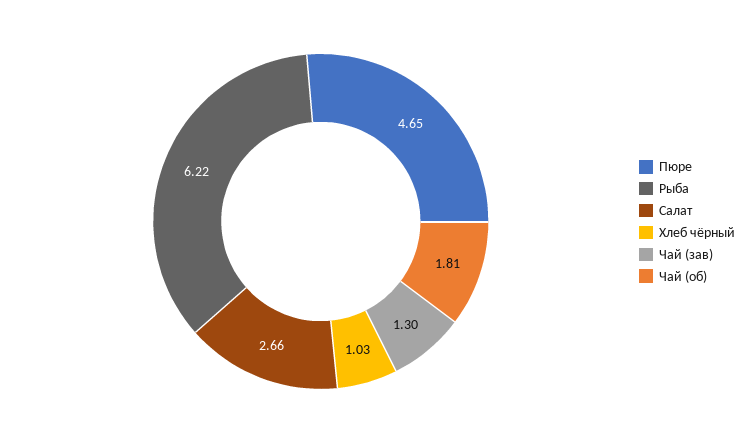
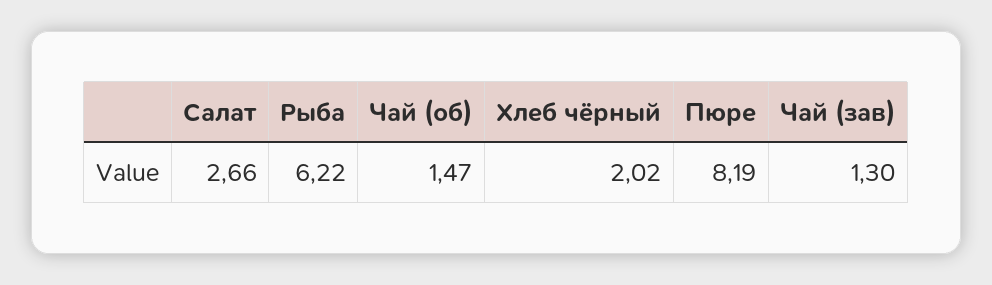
Пюре: 4.65 -> 8.19
Хлеб чёрный: 1.03 -> 2.02
Чай (об): 1.81 -> 1.47

